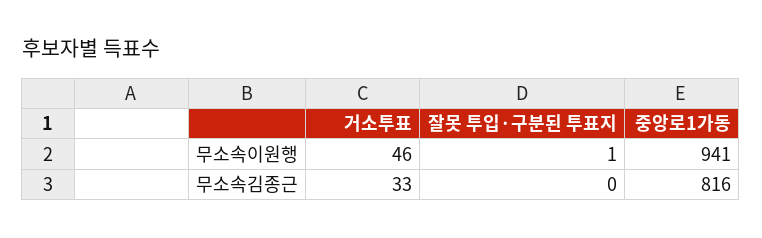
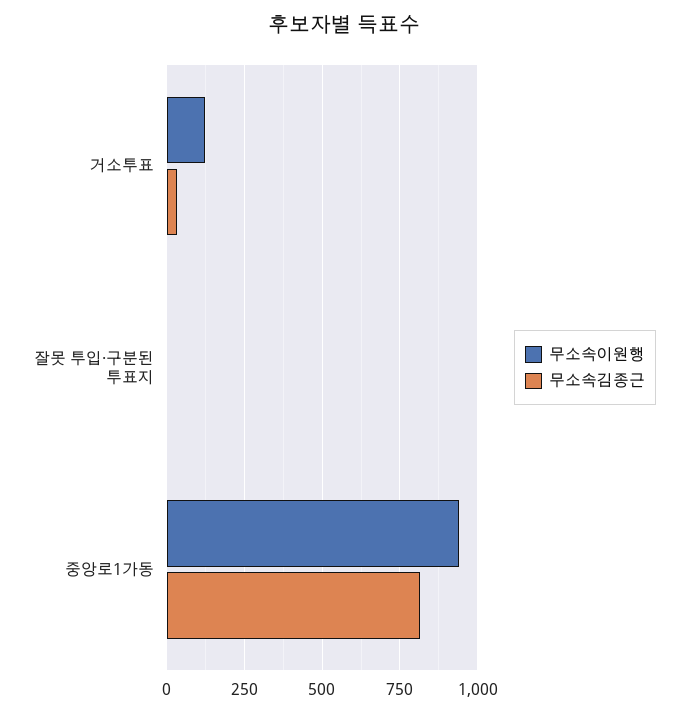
무소속이원행, 거소투표: 46 -> 125

